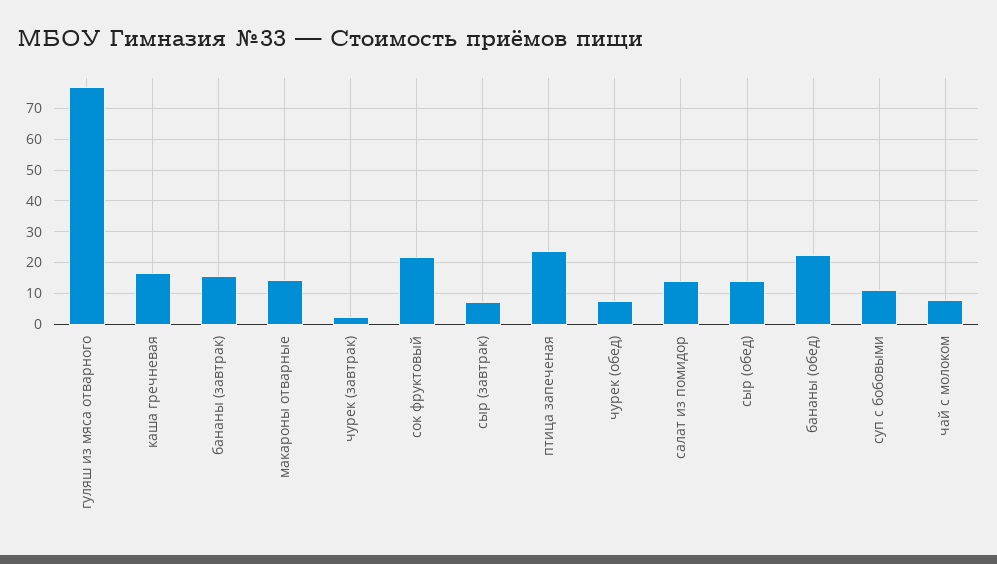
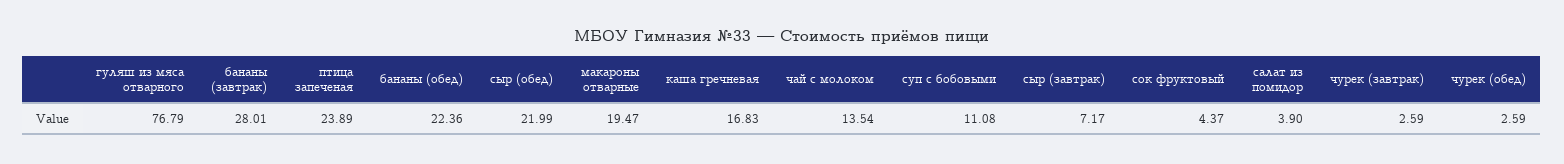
бананы (завтрак): 16 -> 28.01
макароны отварные: 14 -> 19.47
сок фруктовый: 22 -> 4.37
чурек (обед): 8 -> 2.59
салат из помидор: 14 -> 3.9
сыр (обед): 14 -> 21.99
чай с молоком: 8 -> 13.54

